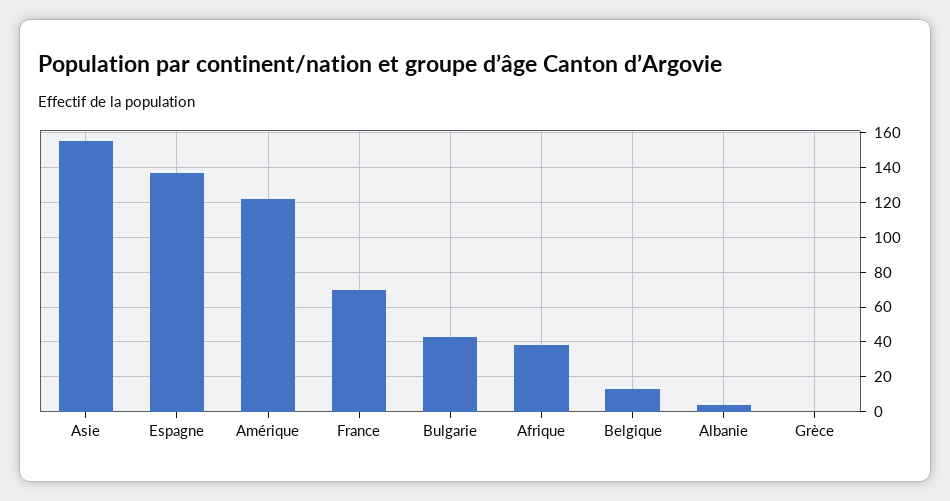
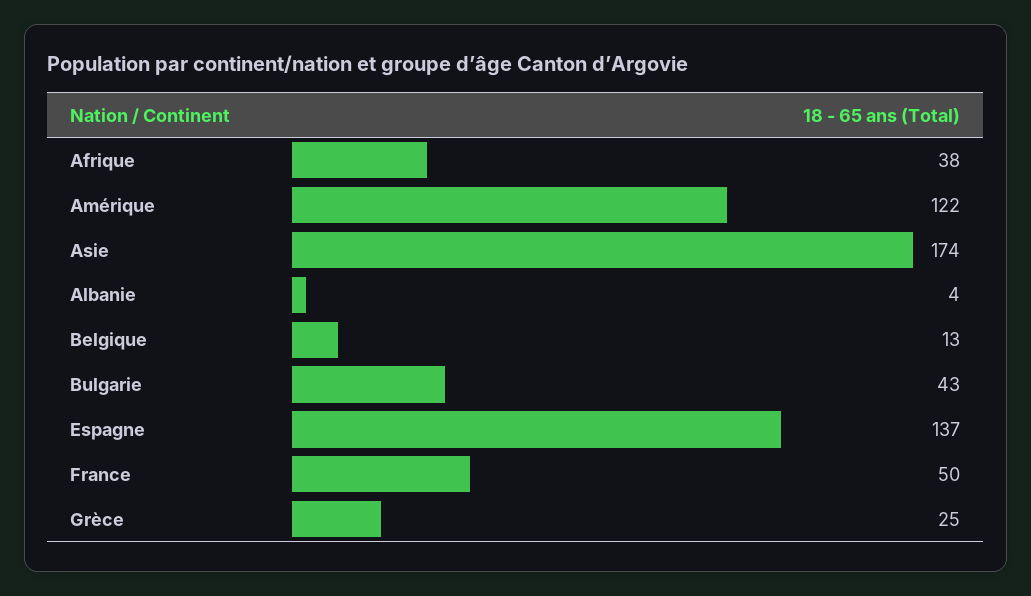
Asie: 155 -> 174
France: 70 -> 50
Grèce: 0 -> 25

